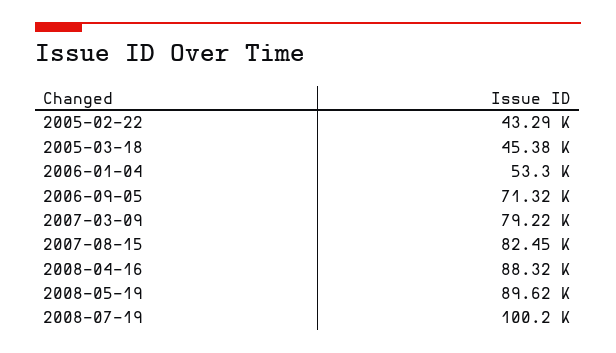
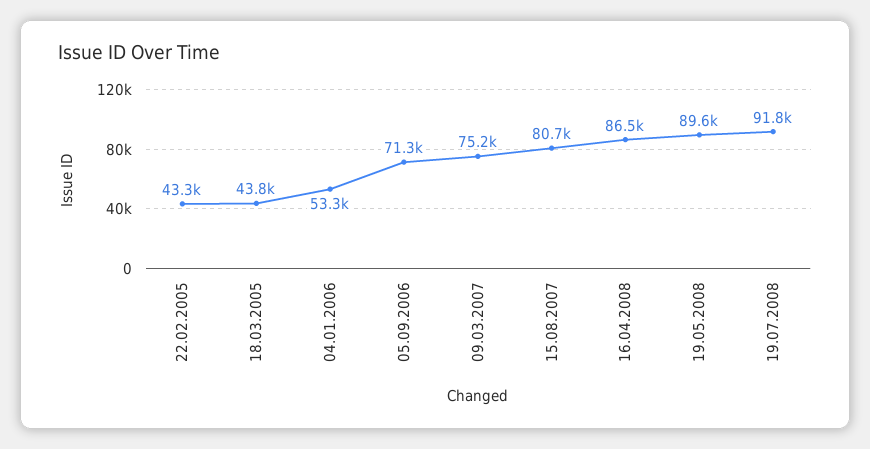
2005-03-18: 45380 -> 43800
2007-03-09: 79220 -> 75200
2007-08-15: 82450 -> 80700
2008-04-16: 88320 -> 86500
2008-07-19: 100200 -> 91800

